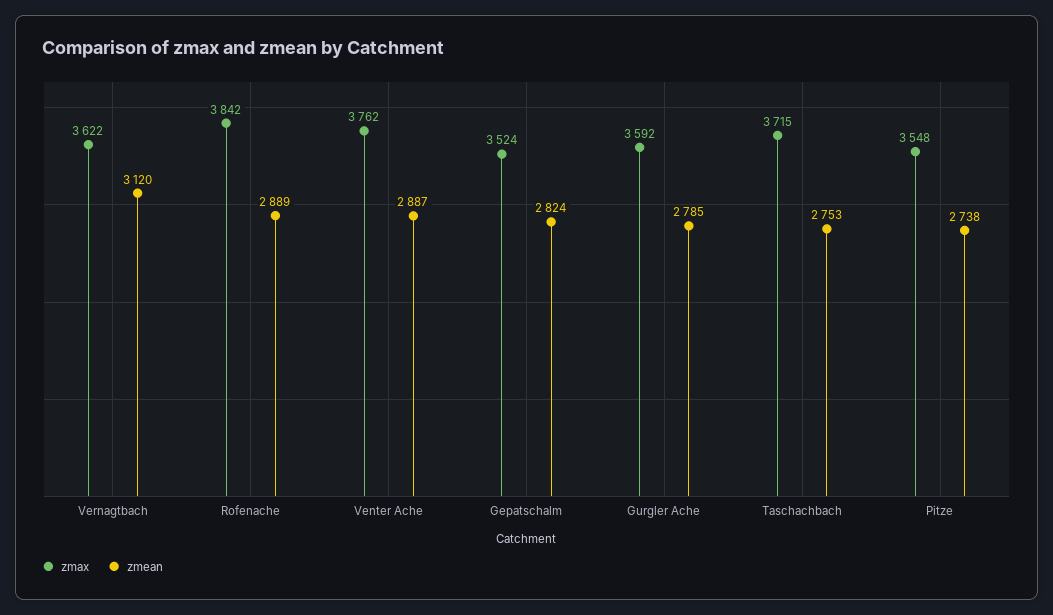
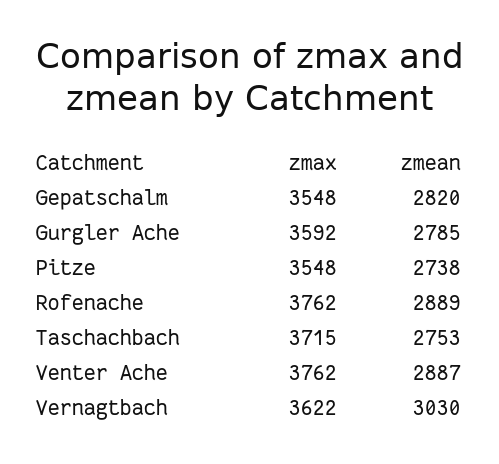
zmean, Vernagtbach: 3120 -> 3030
zmax, Rofenache: 3842 -> 3762
zmax, Gepatschalm: 3524 -> 3548
zmean, Gepatschalm: 2824 -> 2820

